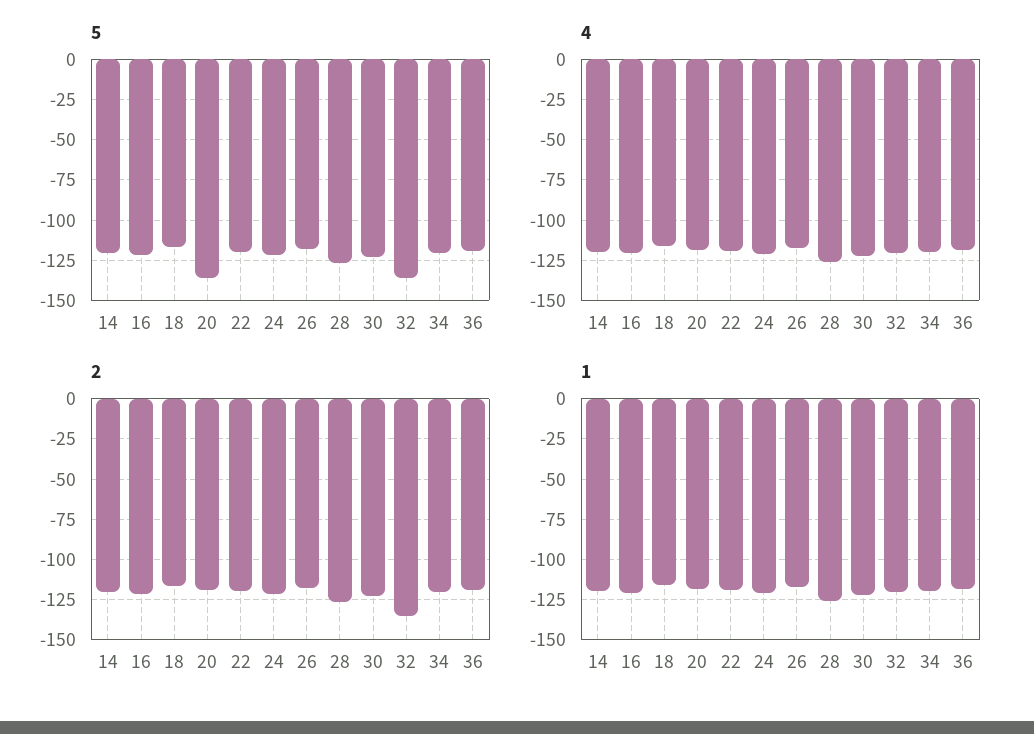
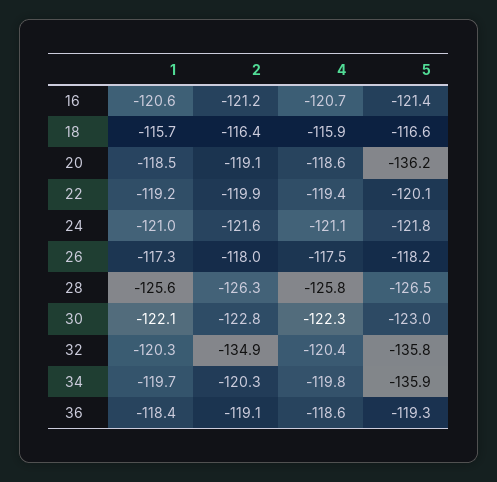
5, 14: -120 -> none
5, 34: -120 -> -135.9
4, 14: -120 -> none
2, 14: -120 -> none
1, 14: -120 -> none

